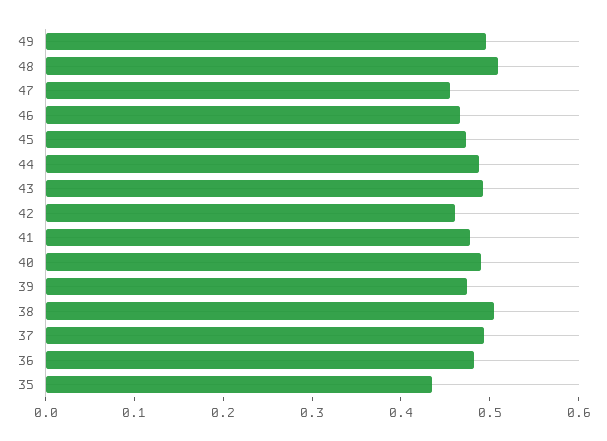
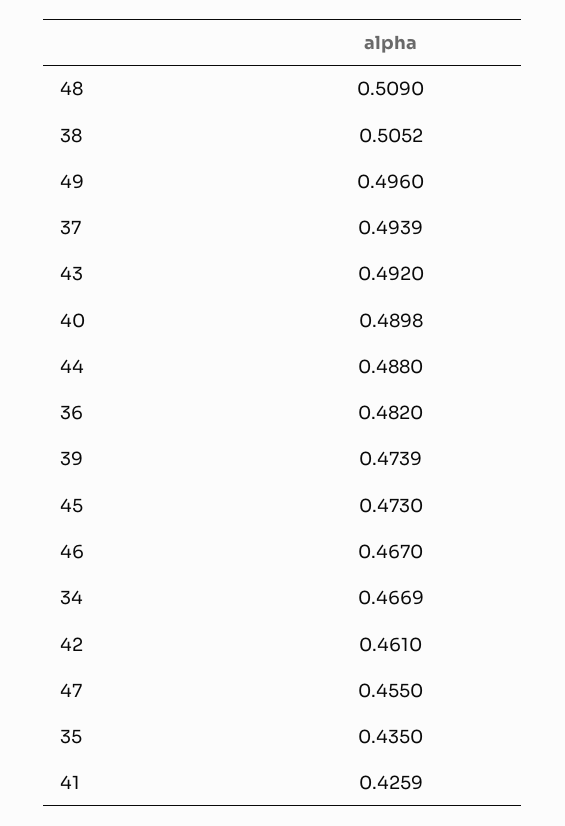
41: 0.48 -> 0.4259
34: none -> 0.4669

